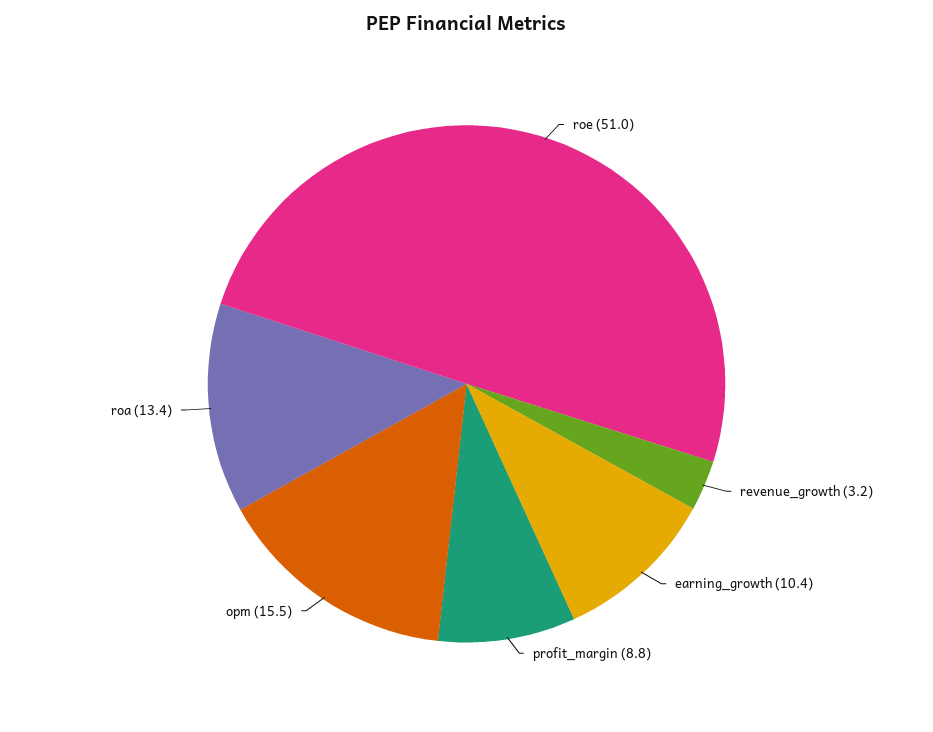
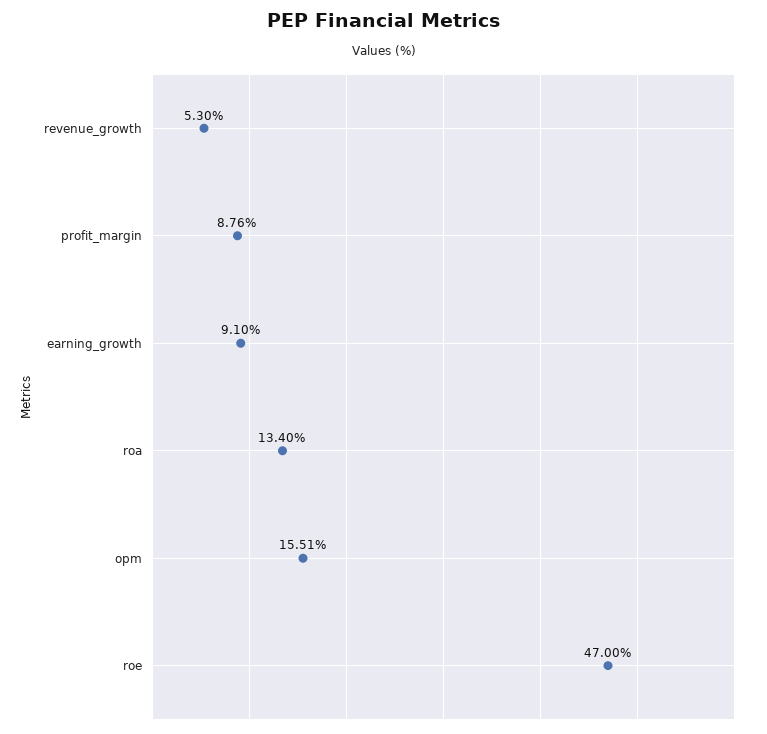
roe: 51 -> 47
revenue_growth: 3.2 -> 5.3
earning_growth: 10.4 -> 9.1

